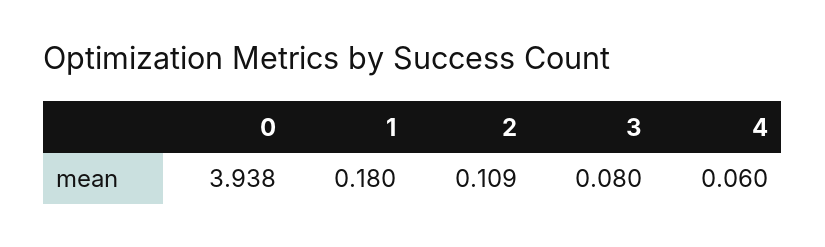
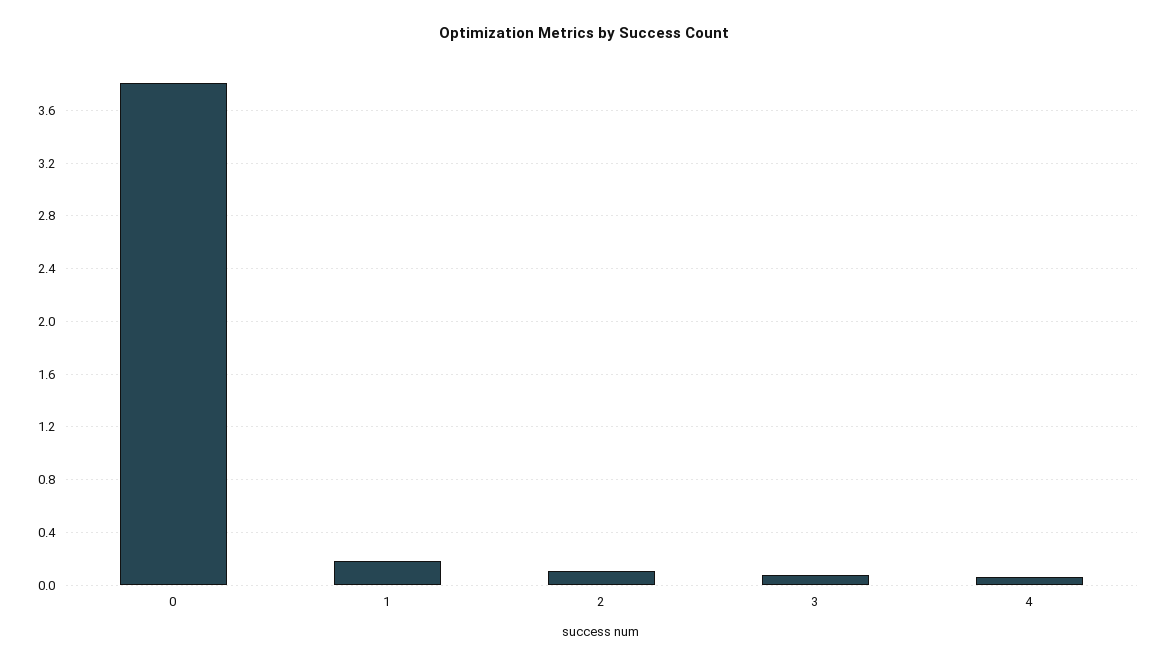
0: 3.938 -> 3.8

